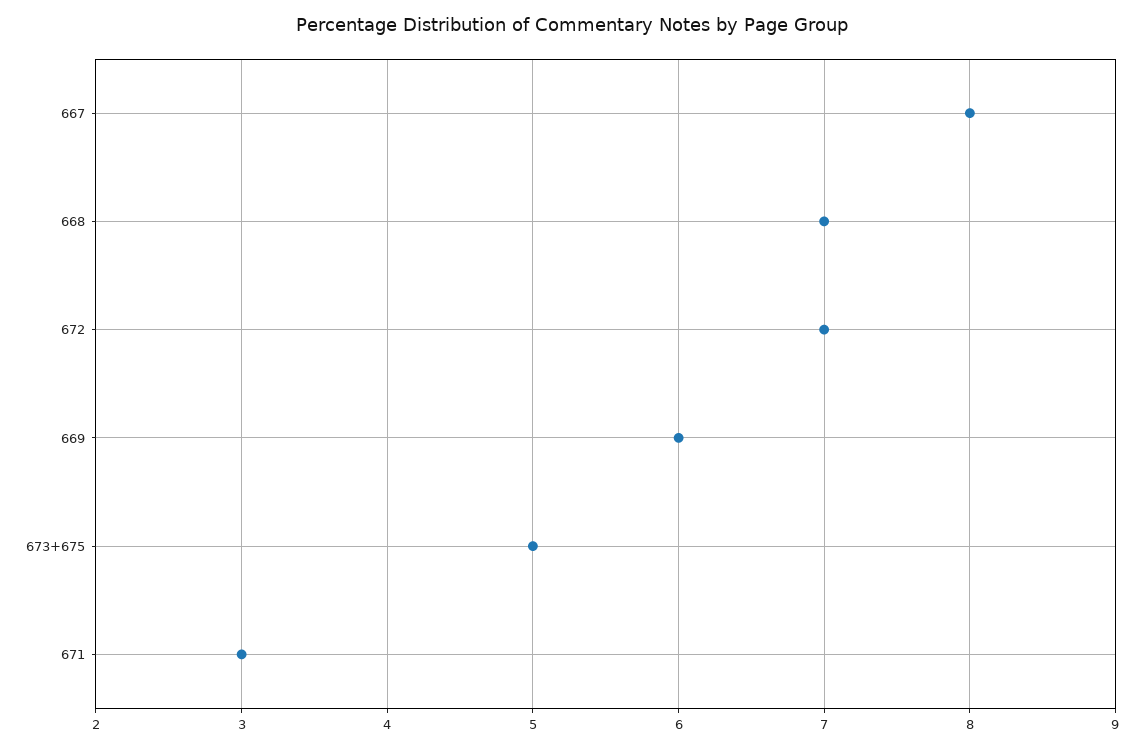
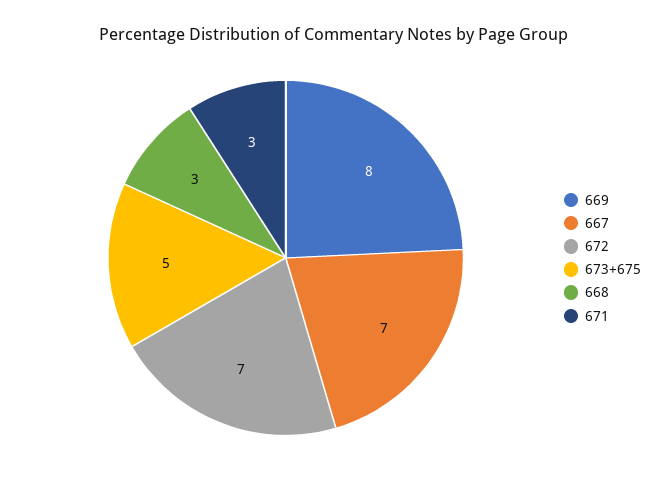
667: 8 -> 7
668: 7 -> 3
669: 6 -> 8

